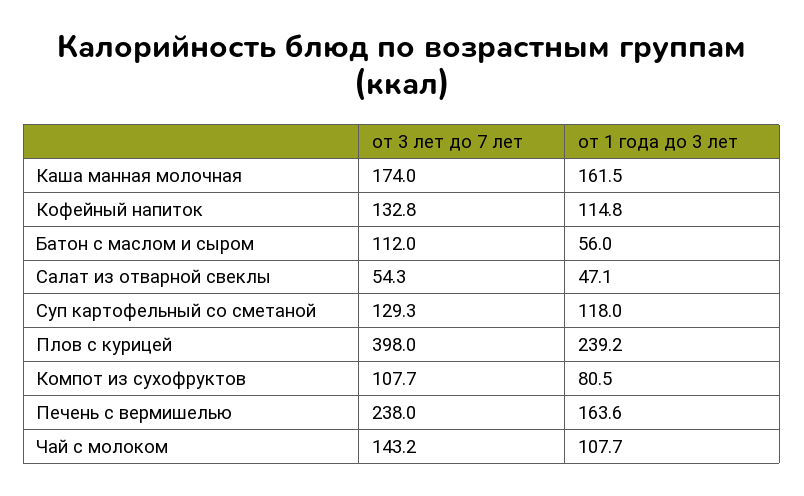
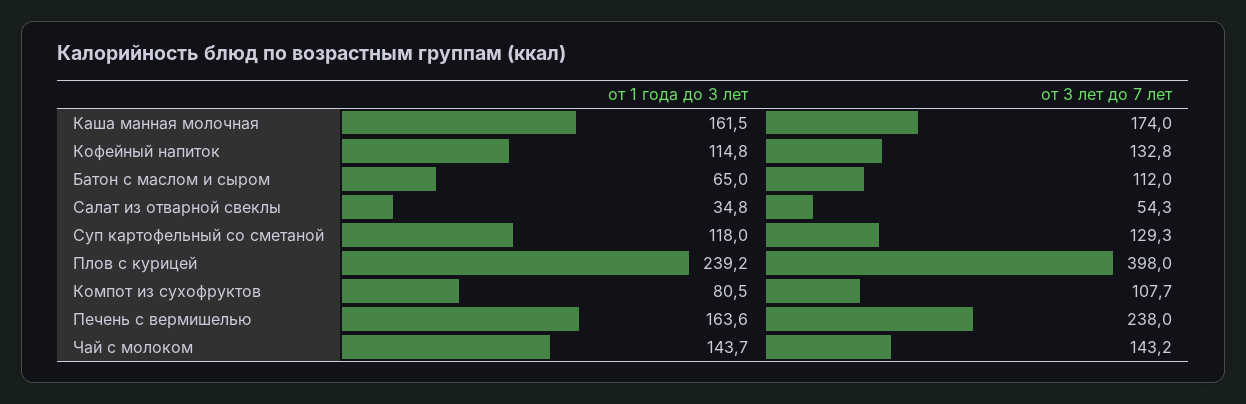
от 1 года до 3 лет, Батон с маслом и сыром: 56 -> 65
от 1 года до 3 лет, Салат из отварной свеклы: 47.1 -> 34.8
от 1 года до 3 лет, Чай с молоком: 107.7 -> 143.7

